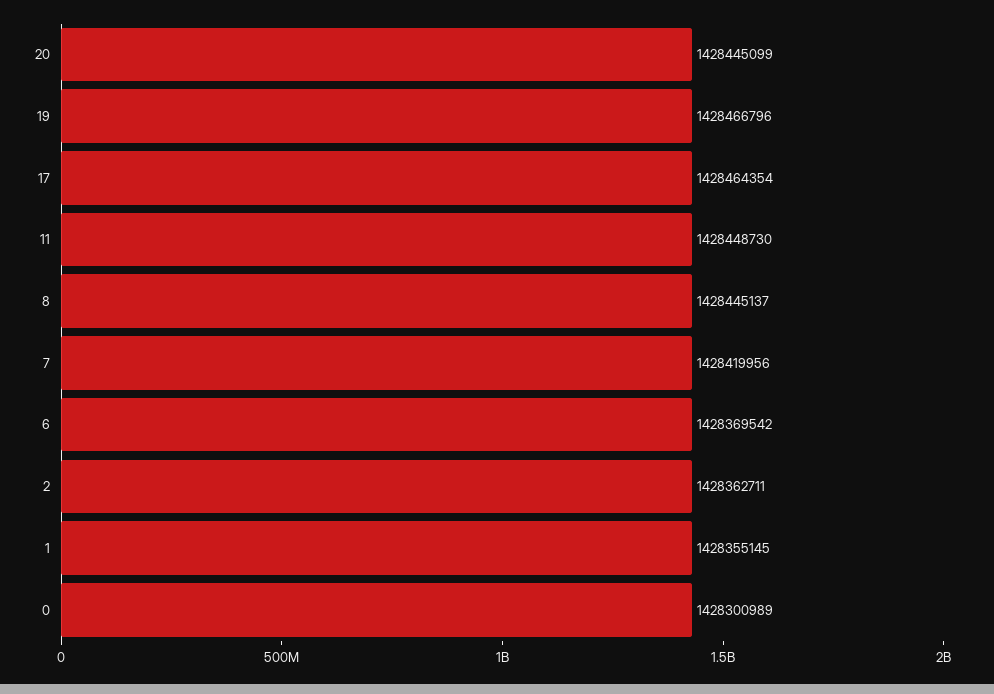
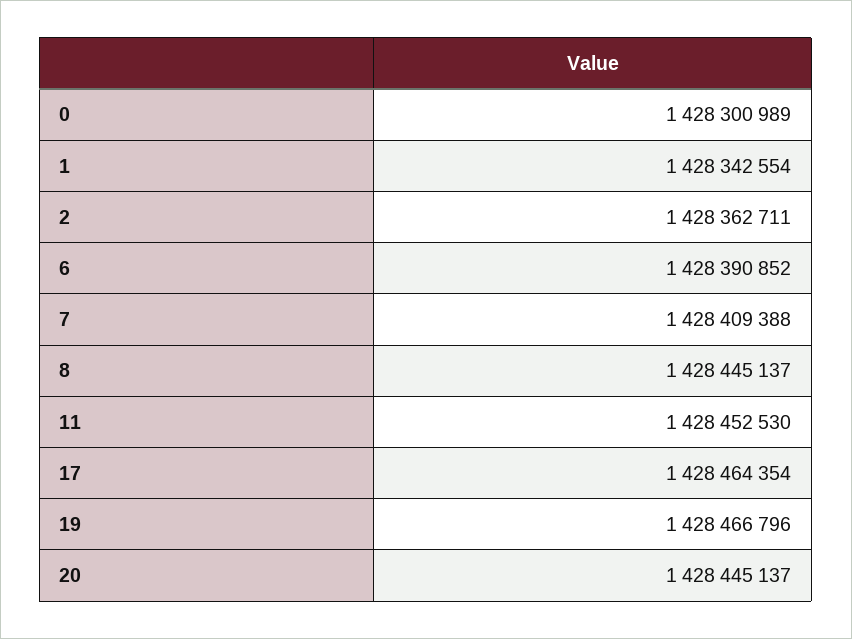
20: 1428445099 -> 1428445137
11: 1428448730 -> 1428452530
7: 1428419956 -> 1428409388
6: 1428369542 -> 1428390852
1: 1428355145 -> 1428342554

